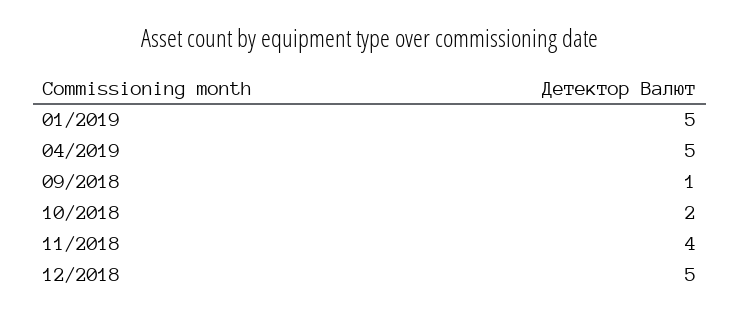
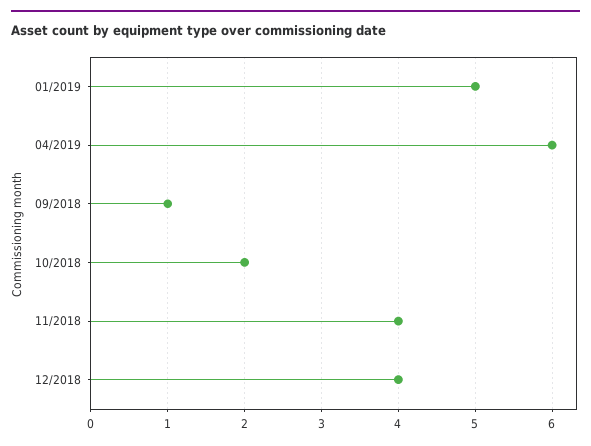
04/2019: 5 -> 6
12/2018: 5 -> 4

